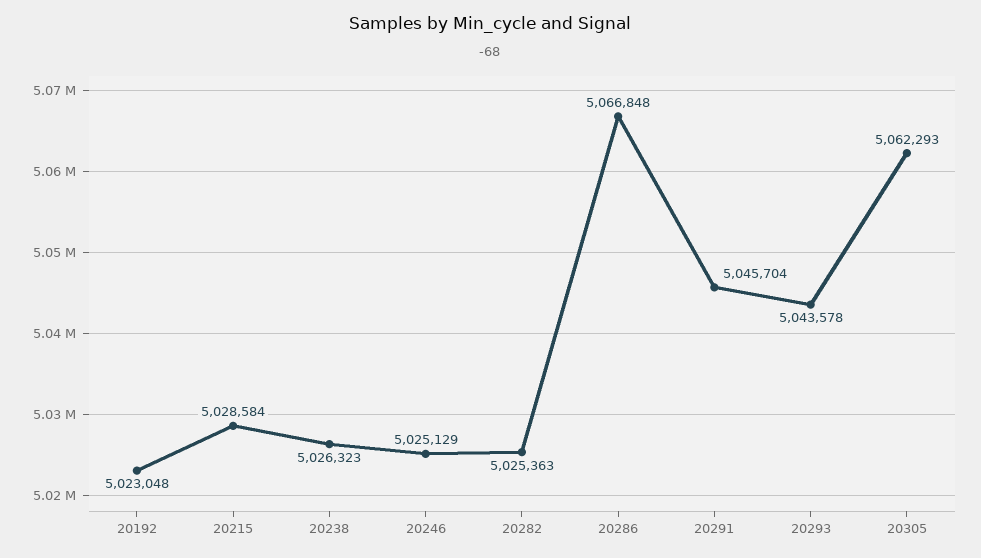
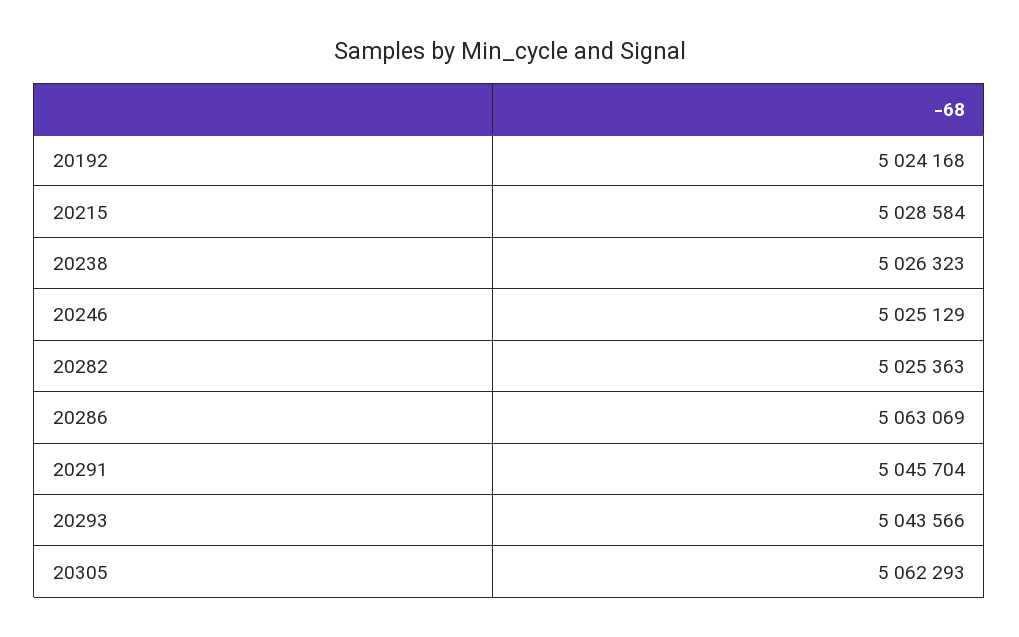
20192: 5023048 -> 5024168
20286: 5066848 -> 5063069
20293: 5043578 -> 5043566

